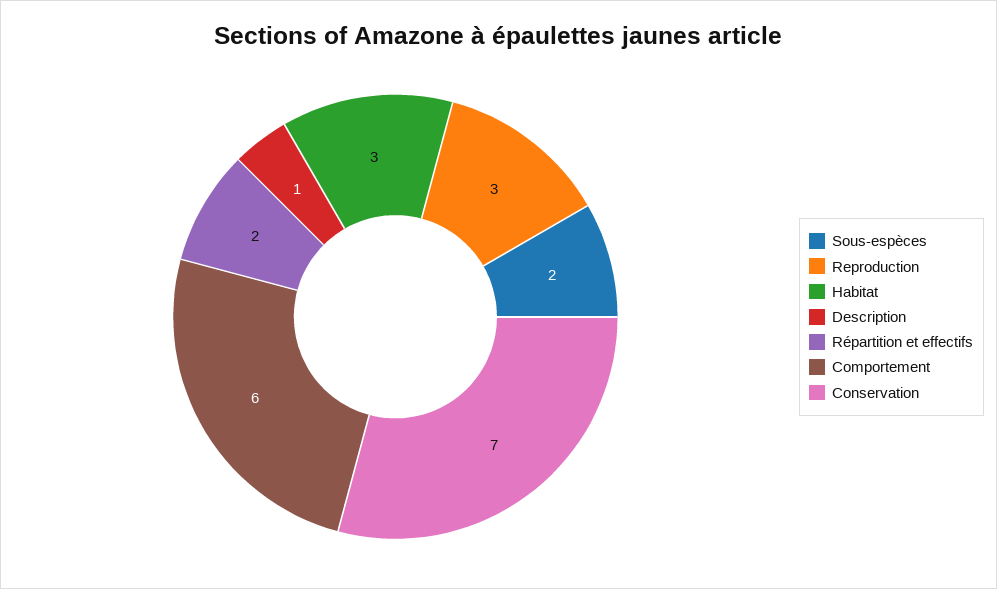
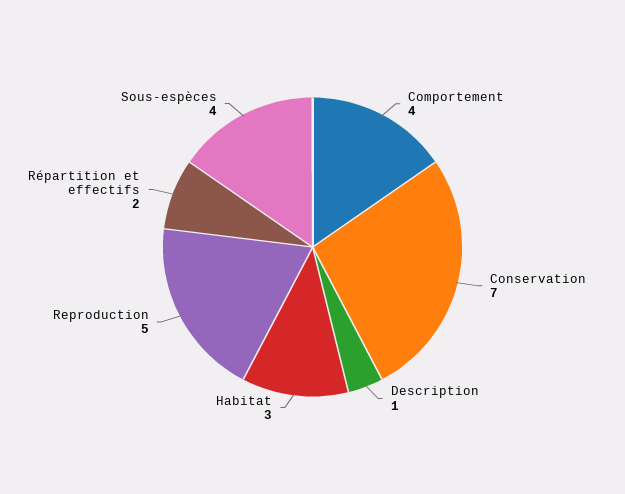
Sous-espèces: 2 -> 4
Reproduction: 3 -> 5
Comportement: 6 -> 4

